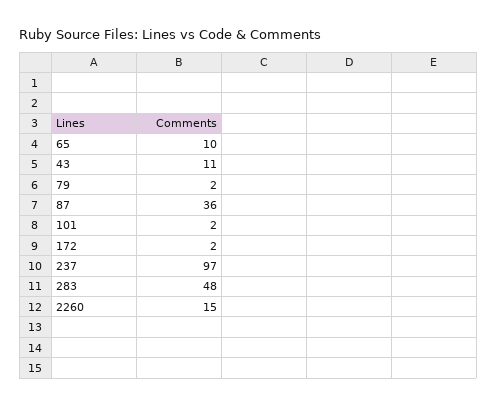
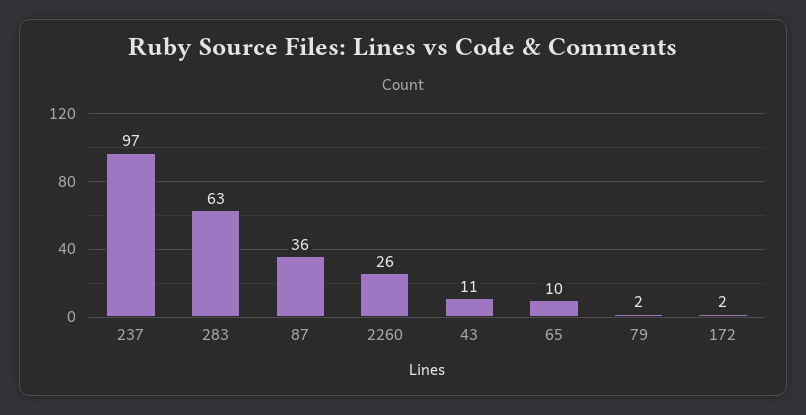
101: 2 -> none
283: 48 -> 63
2260: 15 -> 26

